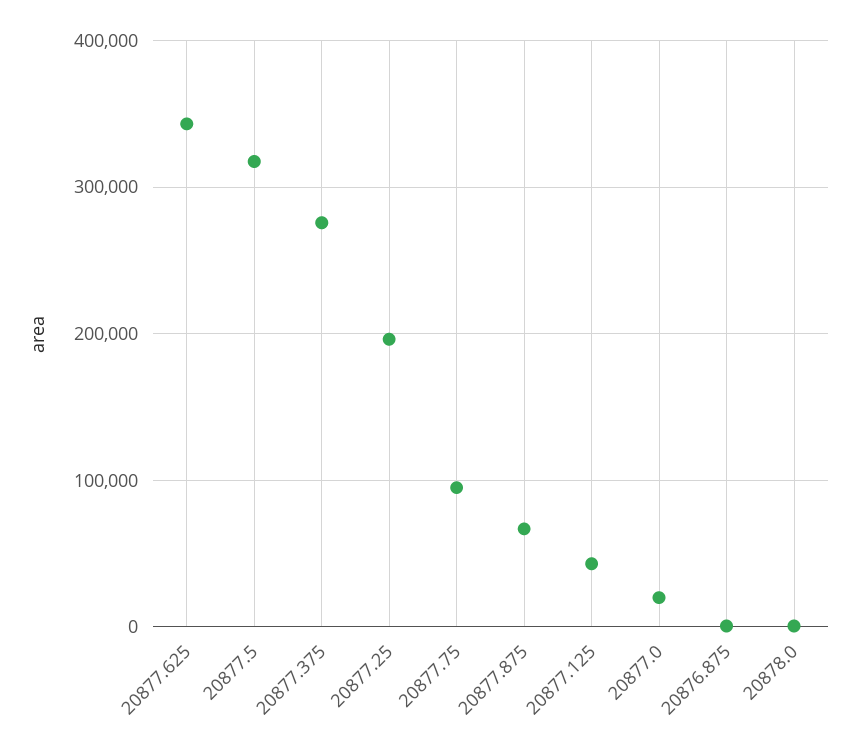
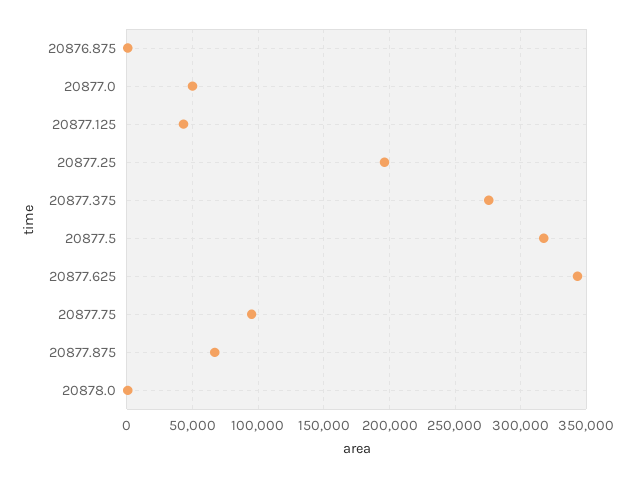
20877.0: 20000 -> 50000

